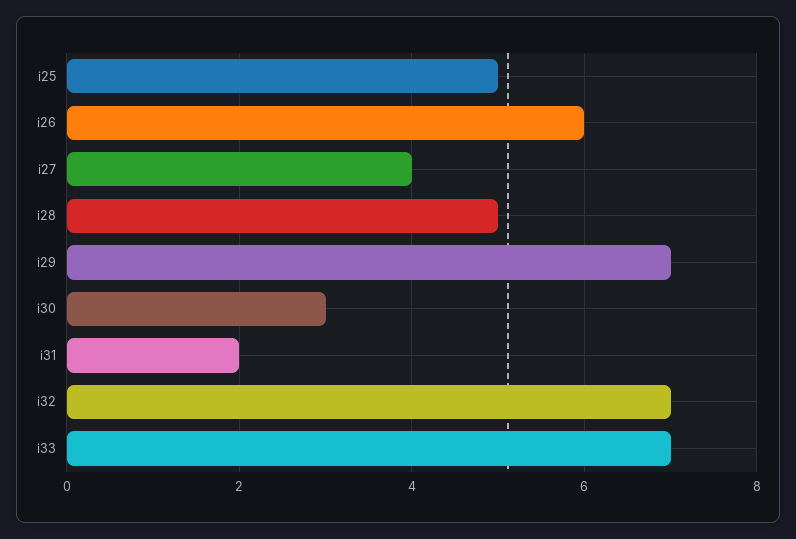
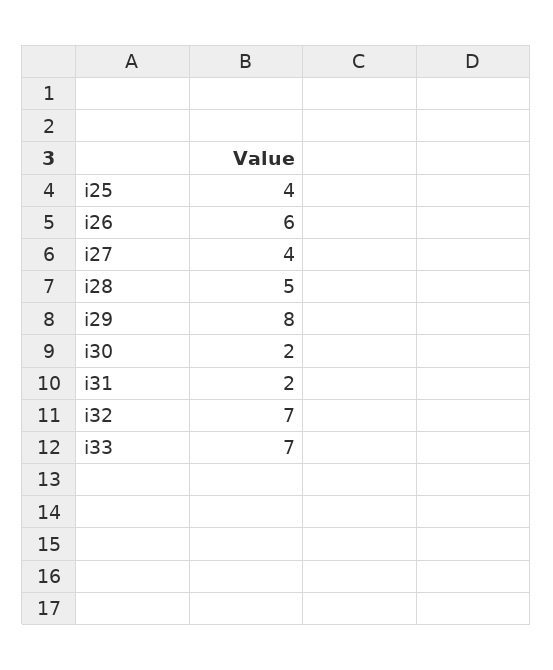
i25: 5 -> 4
i29: 7 -> 8
i30: 3 -> 2

